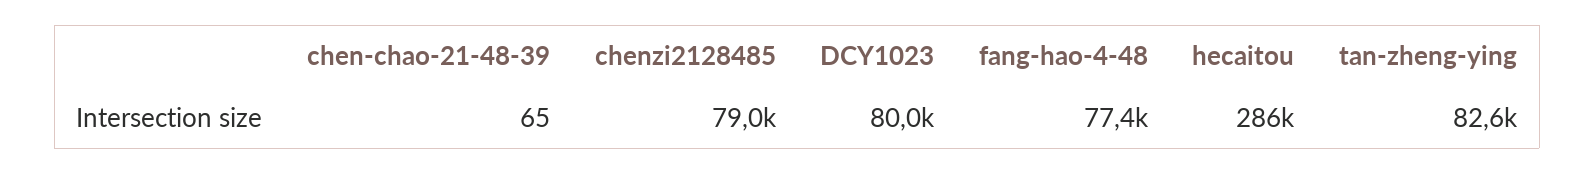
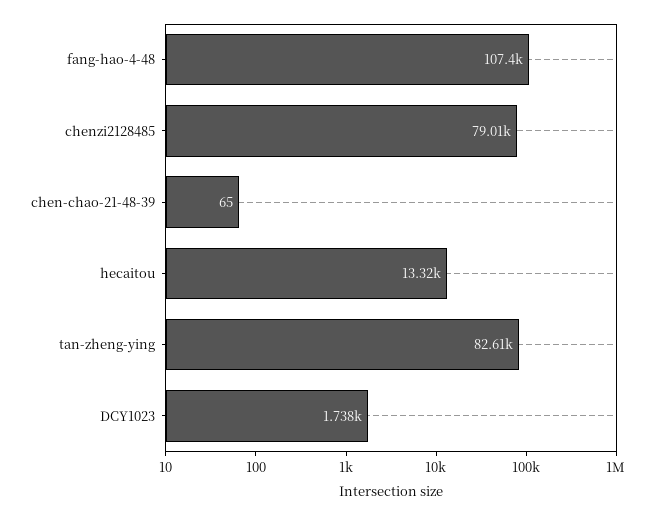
DCY1023: 80000 -> 1738
fang-hao-4-48: 77400 -> 107400
hecaitou: 286000 -> 13320

